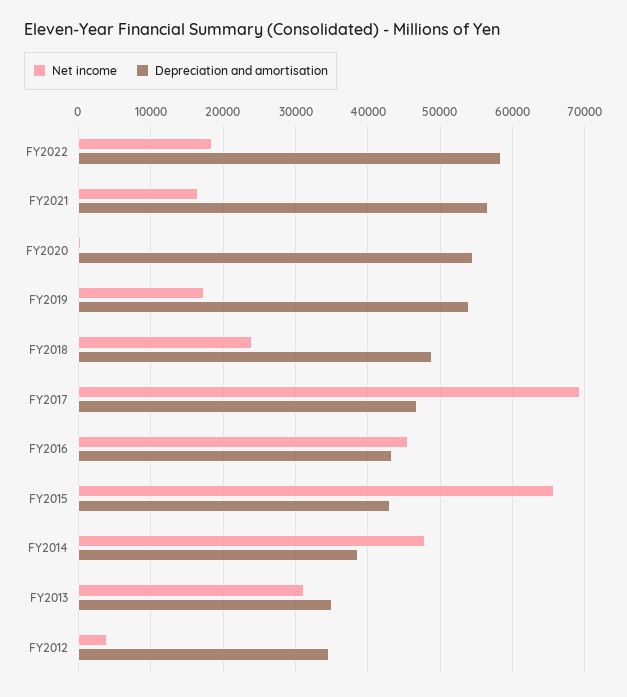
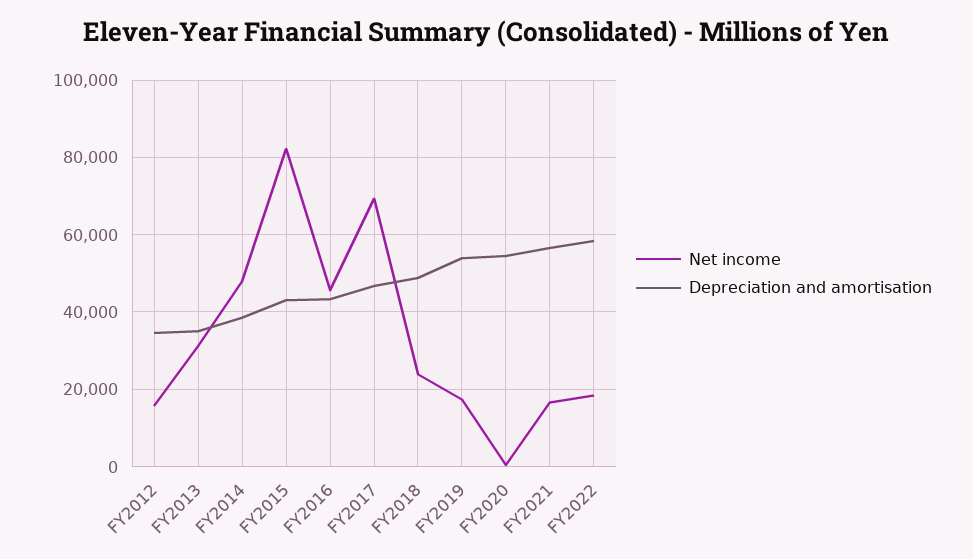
Net income, FY2015: 66000 -> 82000
Net income, FY2012: 4000 -> 16000

